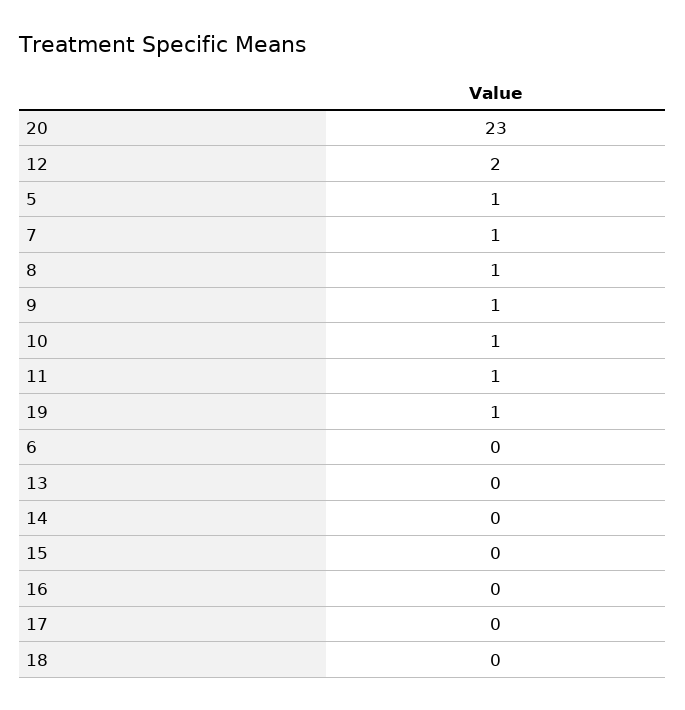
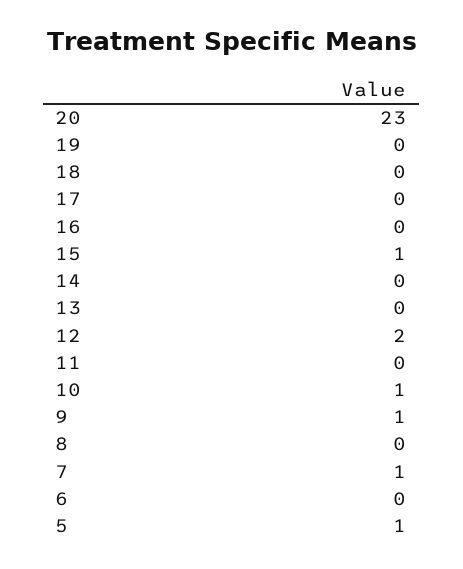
8: 1 -> 0
11: 1 -> 0
19: 1 -> 0
15: 0 -> 1

